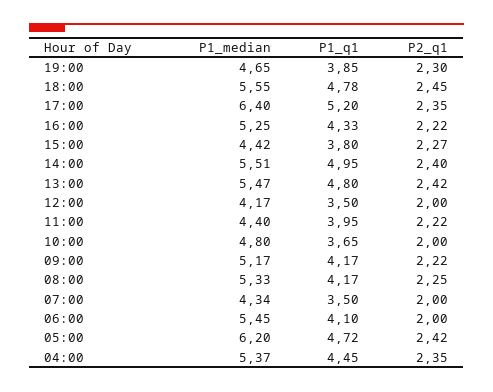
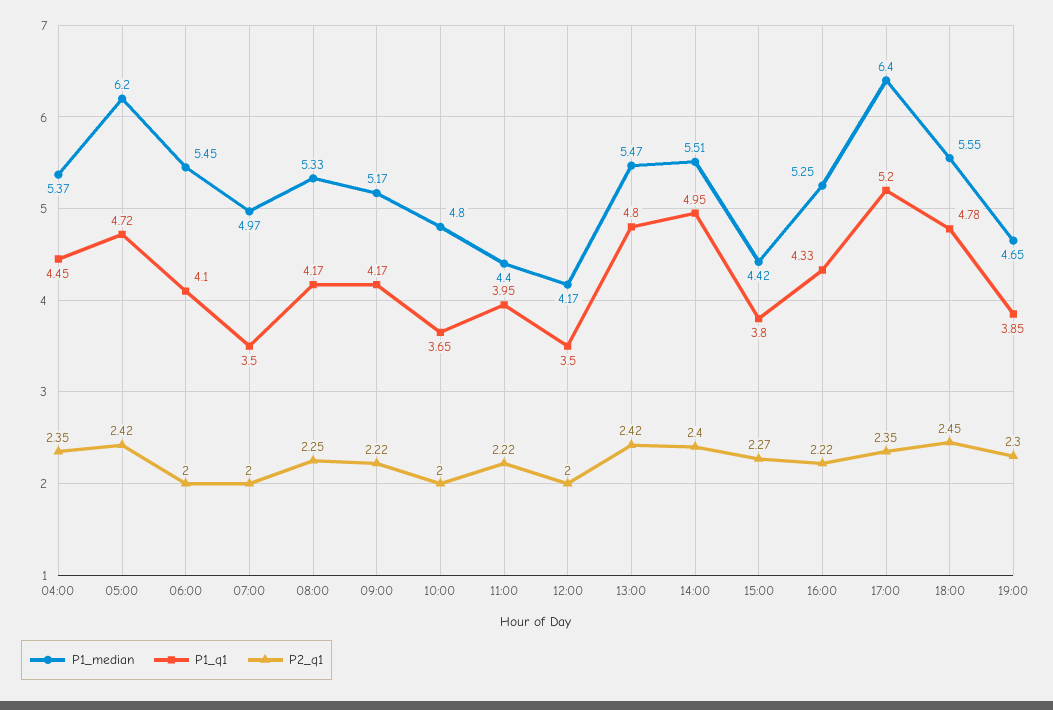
P1_median, 07:00: 4.34 -> 4.97

